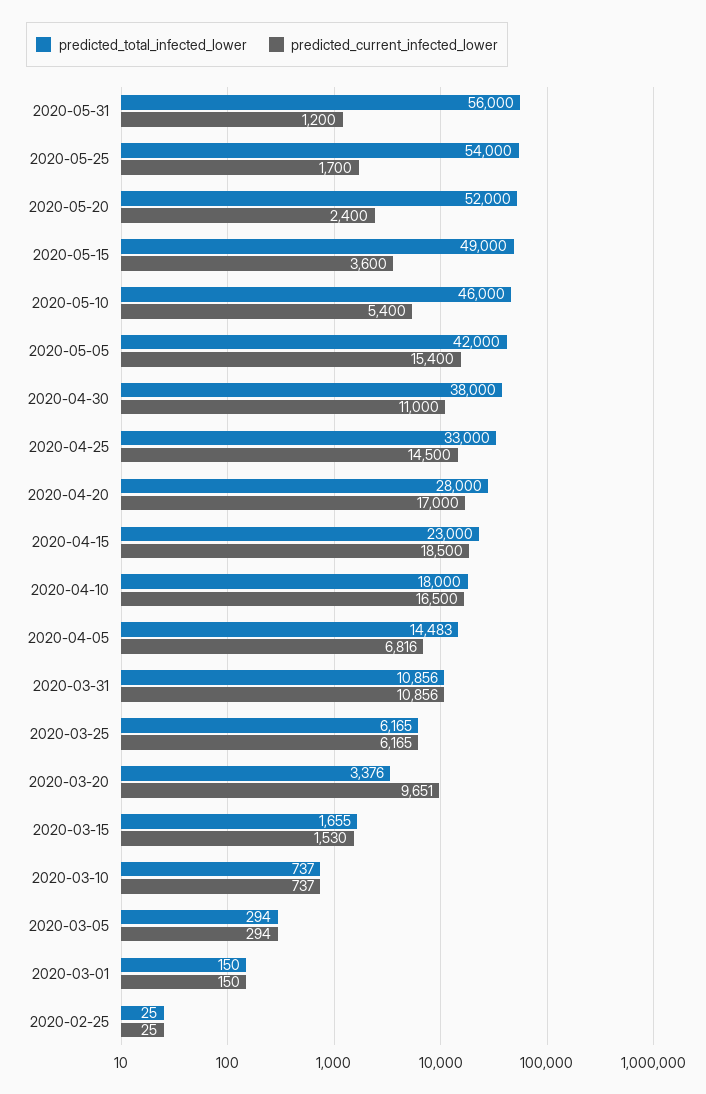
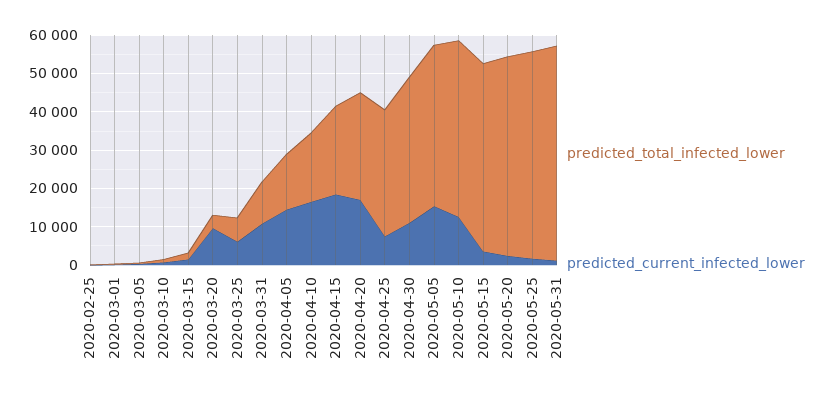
predicted_current_infected_lower, 2020-05-10: 5400 -> 12500
predicted_current_infected_lower, 2020-04-25: 14500 -> 7500
predicted_current_infected_lower, 2020-04-05: 6816 -> 15000

